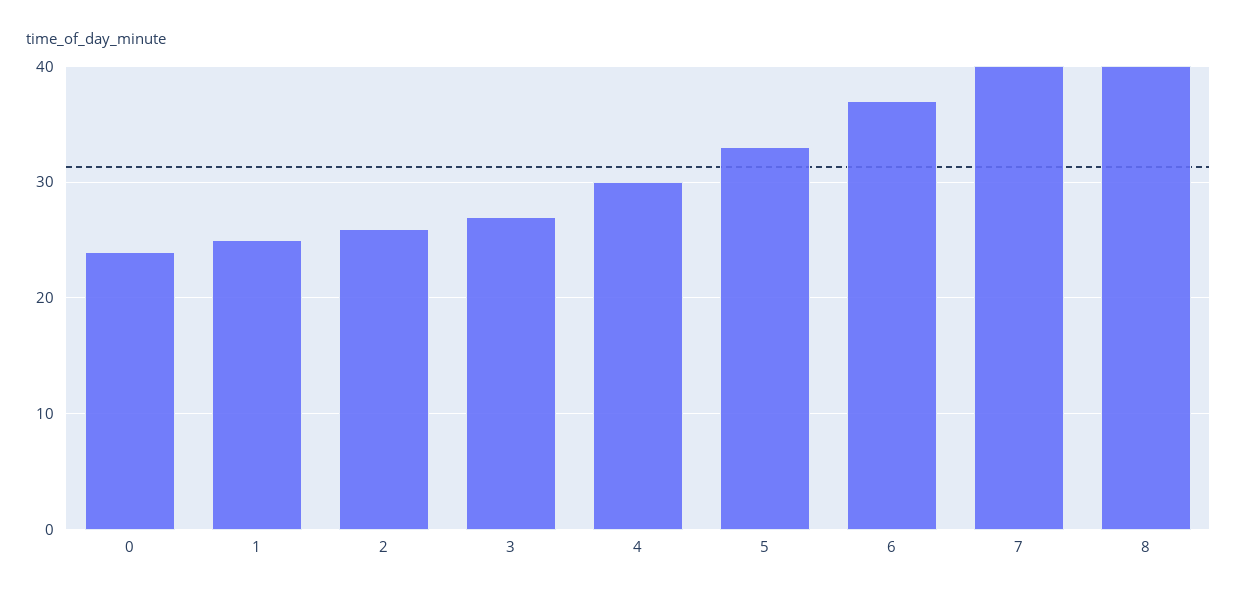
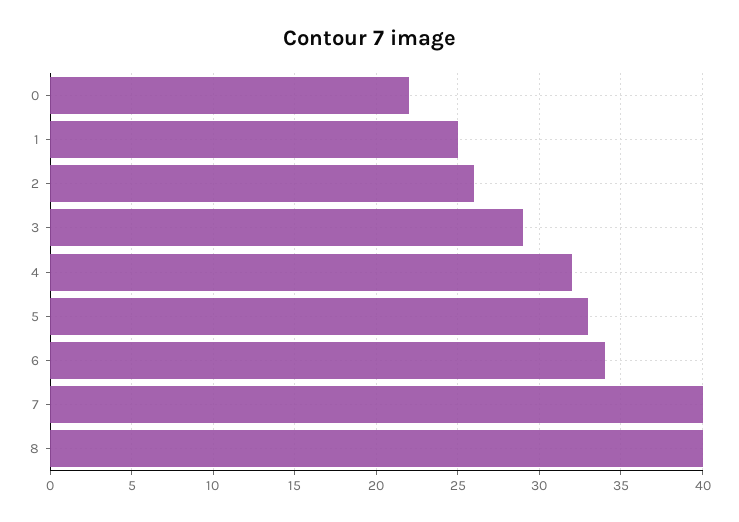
0: 24 -> 22
3: 27 -> 29
4: 30 -> 32
6: 37 -> 34

